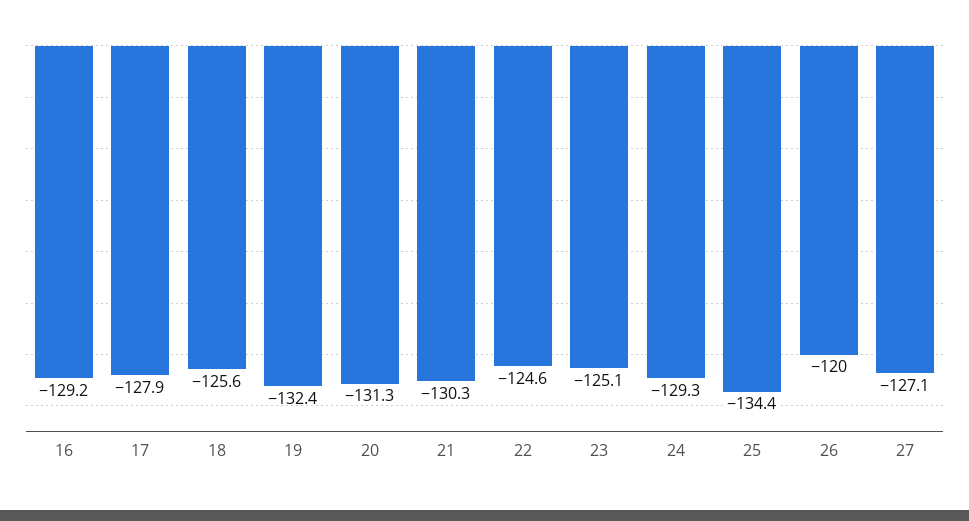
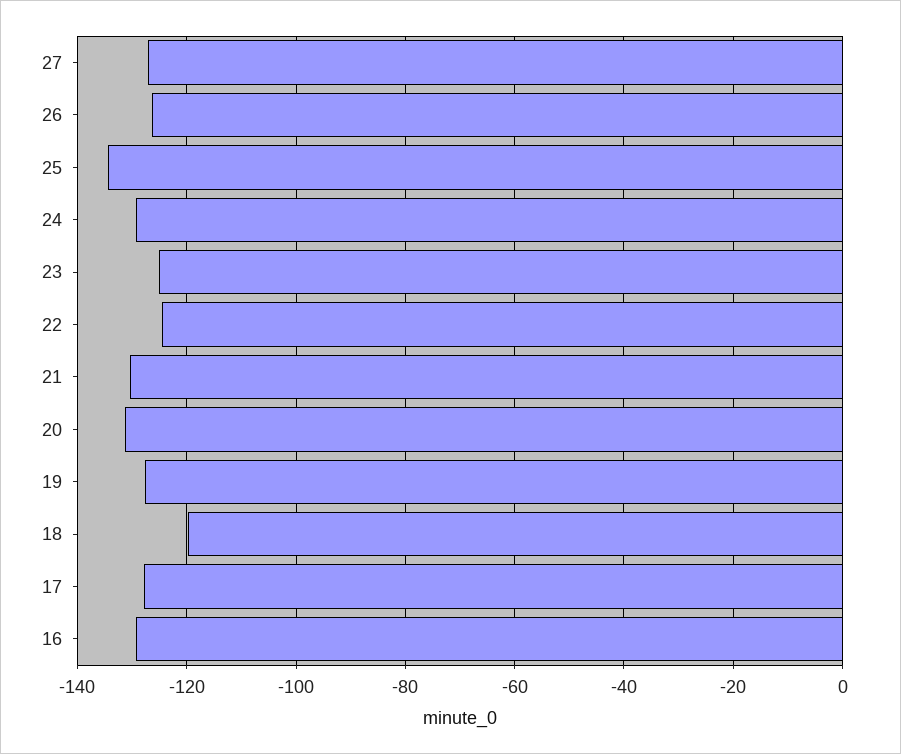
18: -125.6 -> -120
19: -132.4 -> -128
26: -120 -> -126

